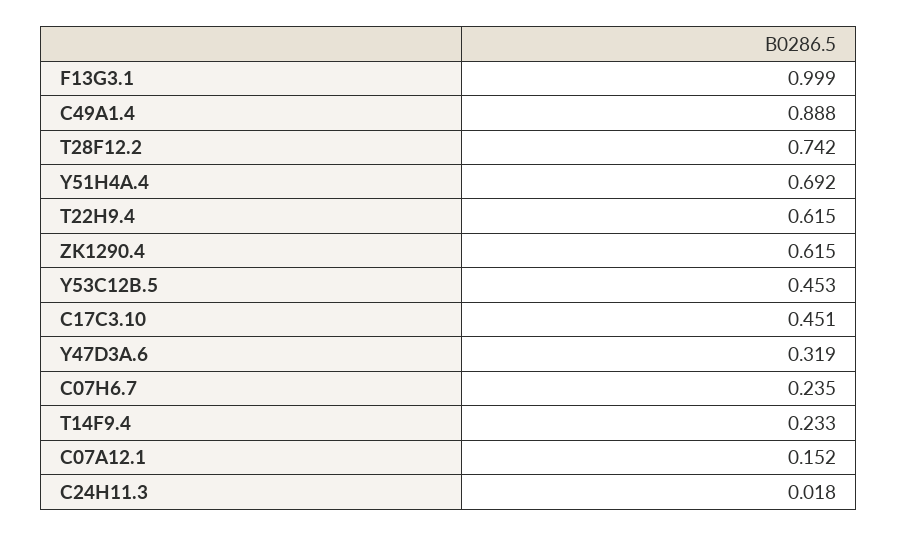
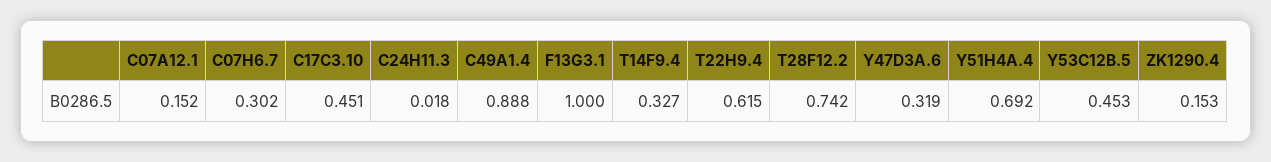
F13G3.1: 0.999 -> 1
ZK1290.4: 0.615 -> 0.153
C07H6.7: 0.235 -> 0.302
T14F9.4: 0.233 -> 0.327

